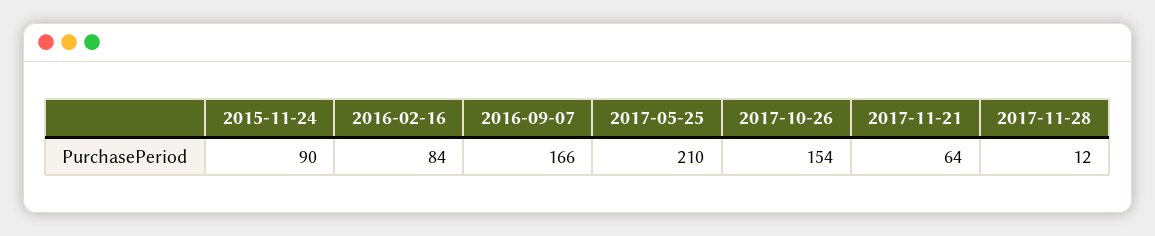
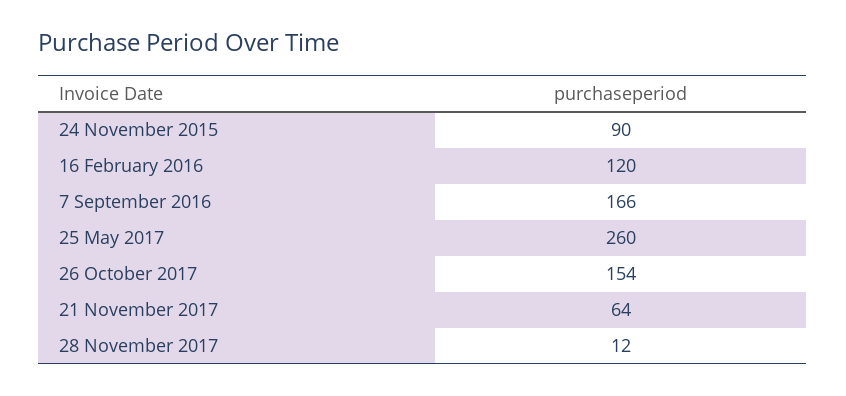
2016-02-16: 84 -> 120
2017-05-25: 210 -> 260

